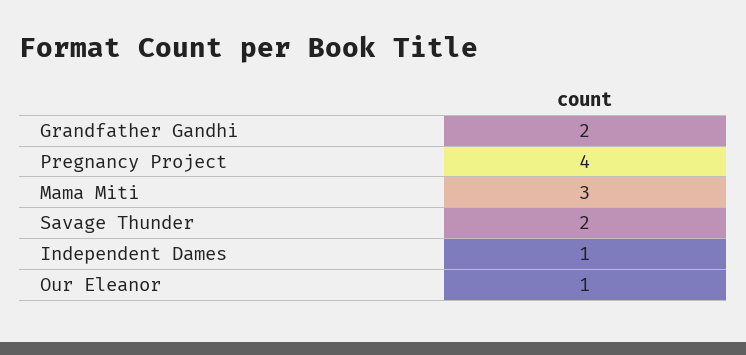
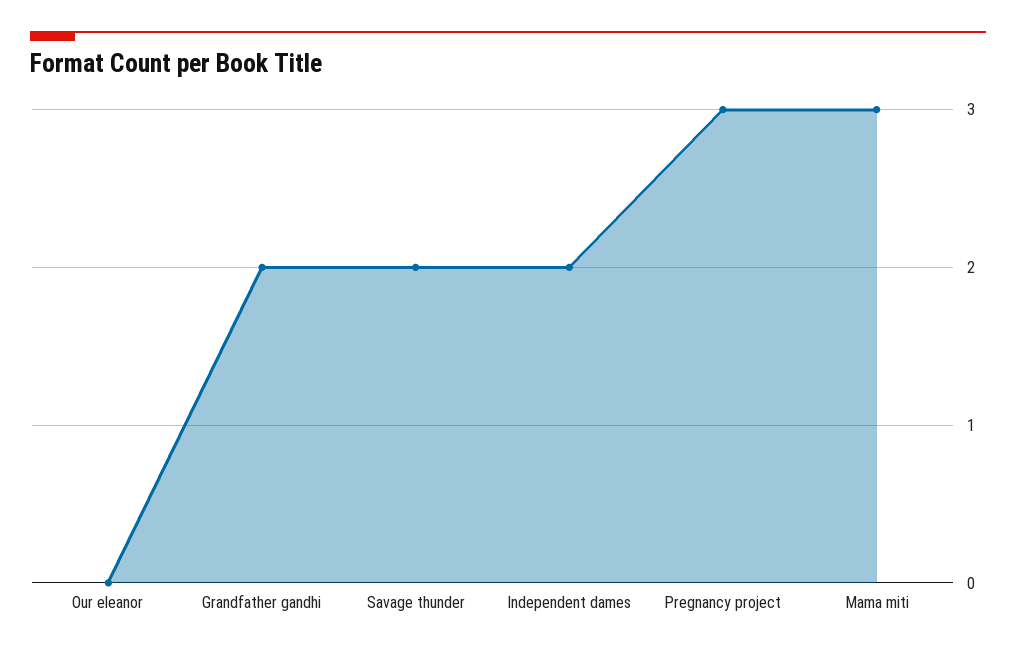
Pregnancy Project: 4 -> 3
Independent Dames: 1 -> 2
Our Eleanor: 1 -> 0

